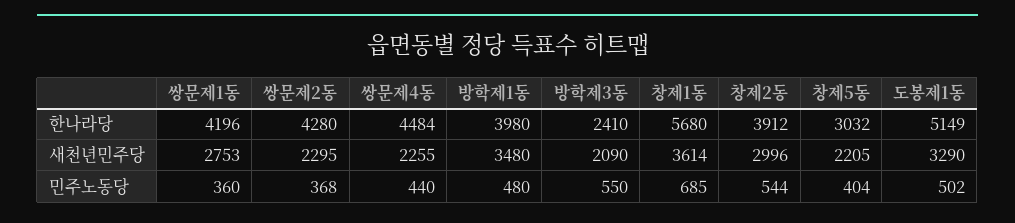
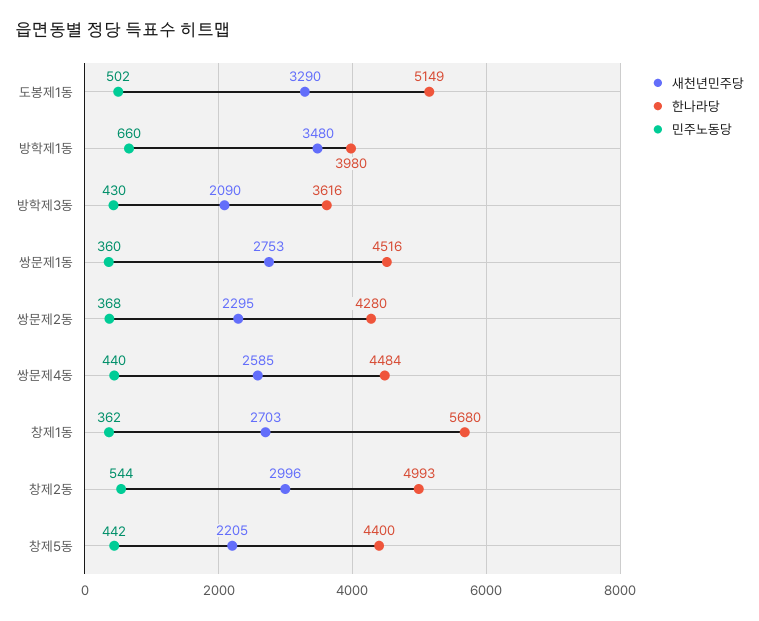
한나라당, 쌍문제1동: 4196 -> 4516
한나라당, 방학제3동: 2410 -> 3616
한나라당, 창제2동: 3912 -> 4993
한나라당, 창제5동: 3032 -> 4400
새천년민주당, 쌍문제4동: 2255 -> 2585
새천년민주당, 창제1동: 3614 -> 2703
민주노동당, 방학제1동: 480 -> 660
민주노동당, 방학제3동: 550 -> 430
민주노동당, 창제1동: 685 -> 362
민주노동당, 창제5동: 404 -> 442

